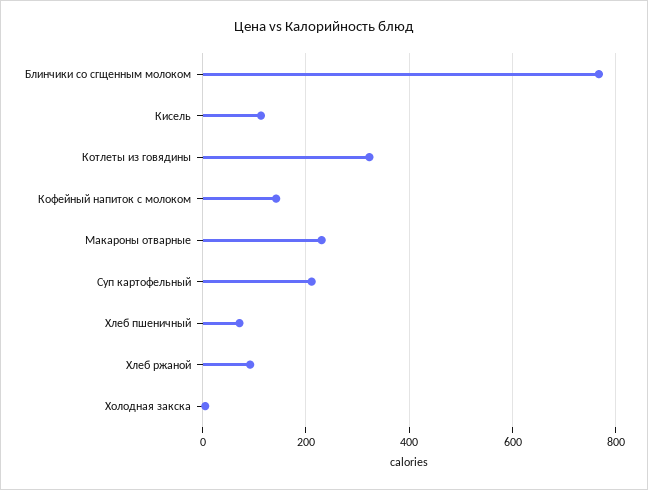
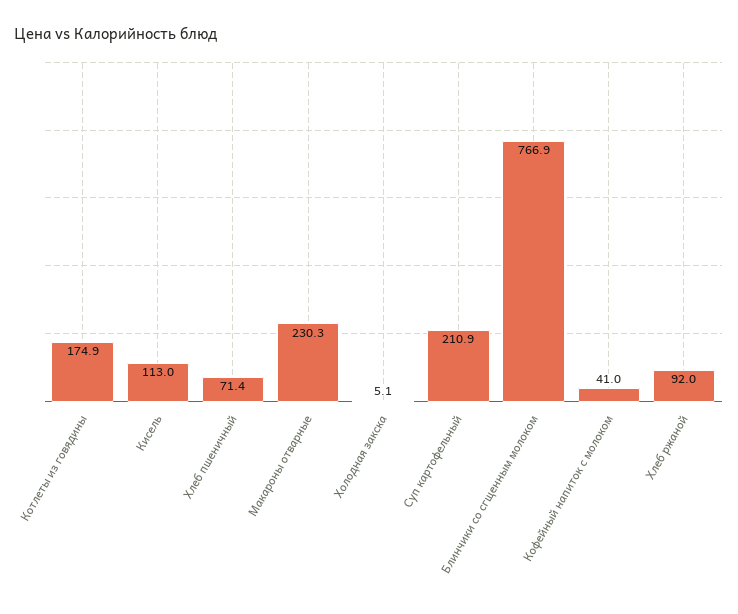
Котлеты из говядины: 320 -> 174.9
Кофейный напиток с молоком: 140 -> 41

